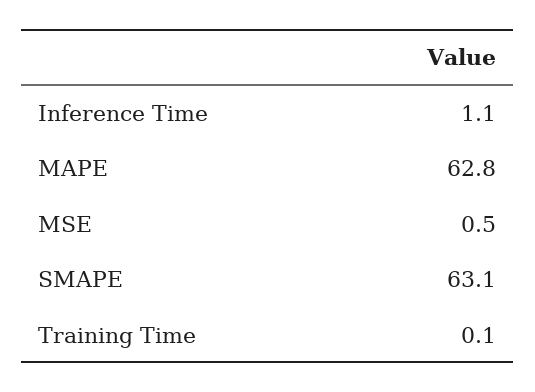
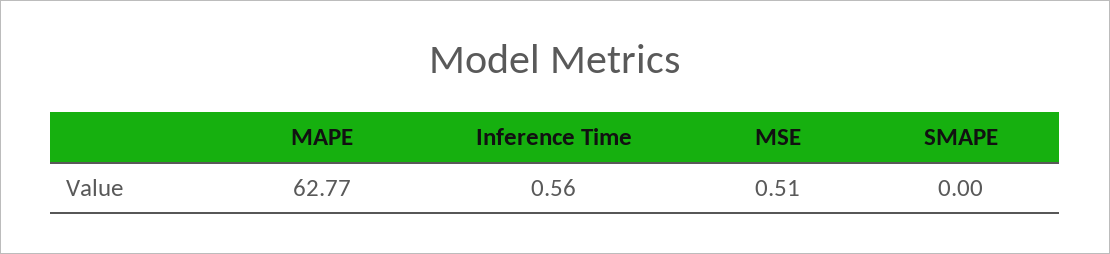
Inference Time: 1.1 -> 0.56
SMAPE: 63.1 -> 0
Training Time: 0.1 -> none

